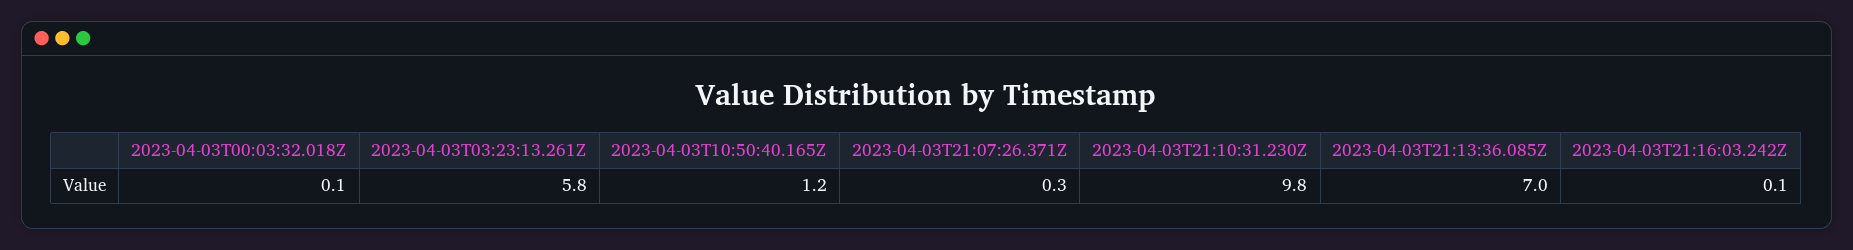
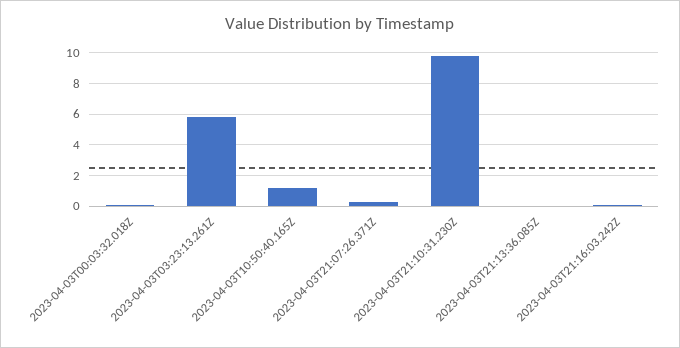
2023-04-03T21:13:36.085Z: 7 -> 0

